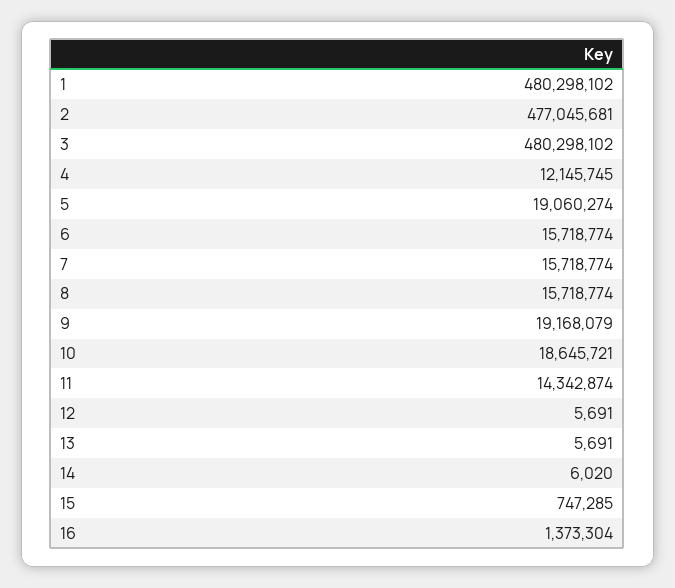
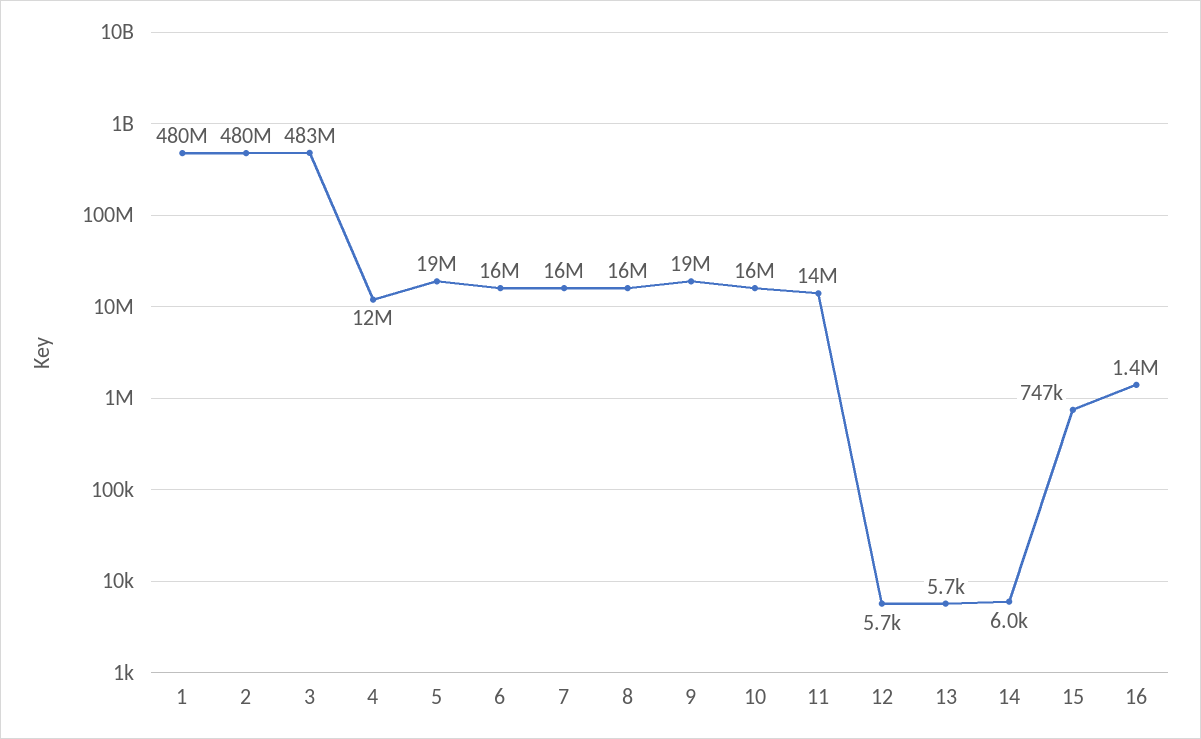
2: 477045681 -> 480000000
3: 480298102 -> 483000000
10: 18645721 -> 16000000

